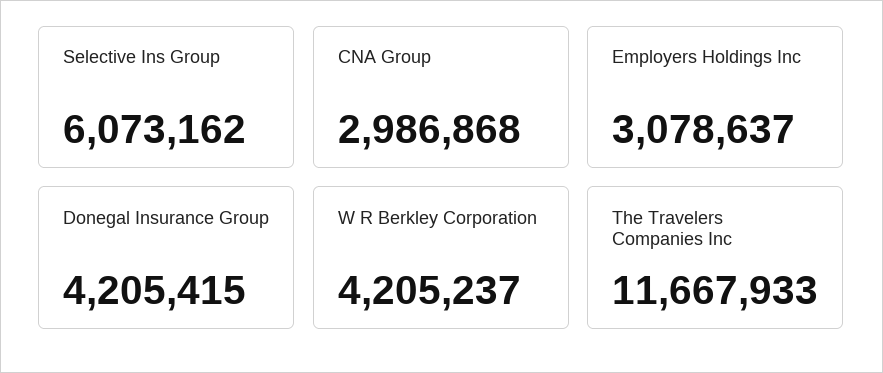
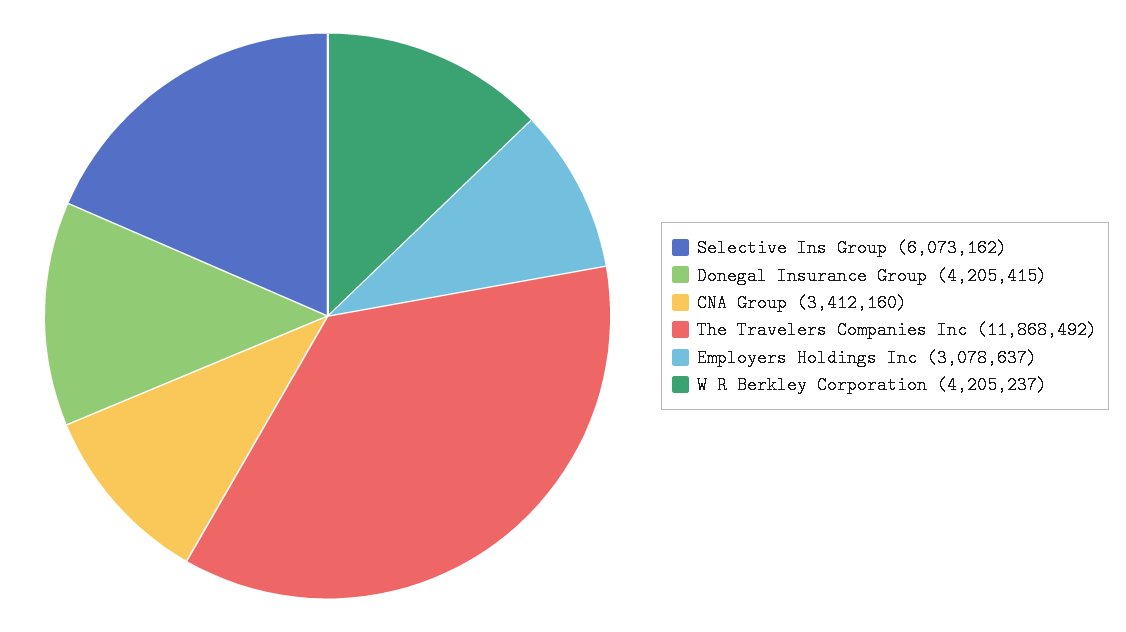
CNA Group: 2986868 -> 3412160
The Travelers Companies Inc: 11667933 -> 11868492

